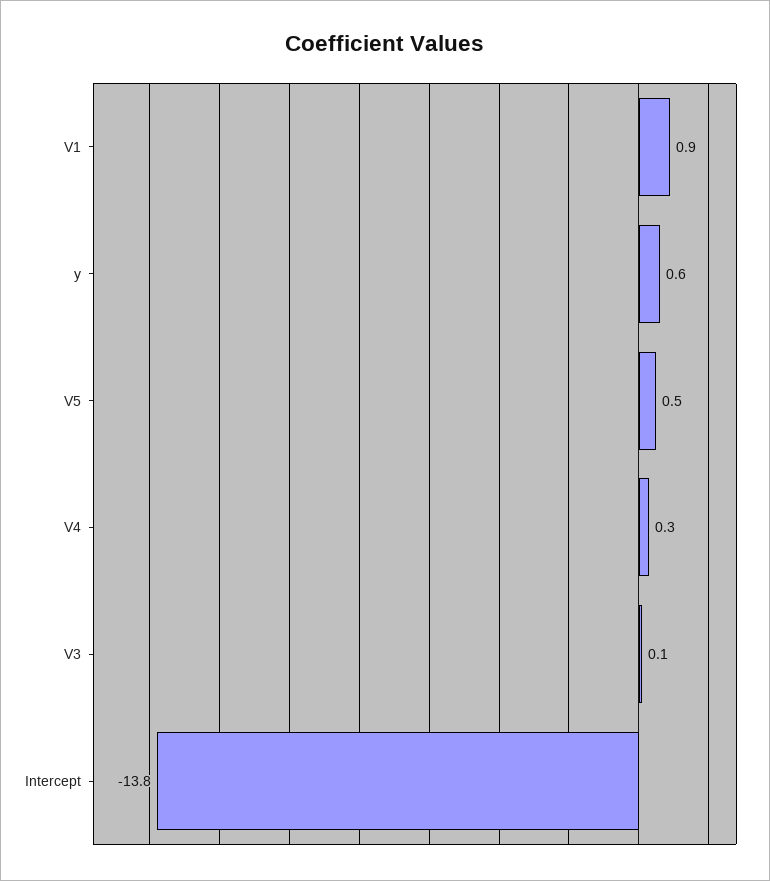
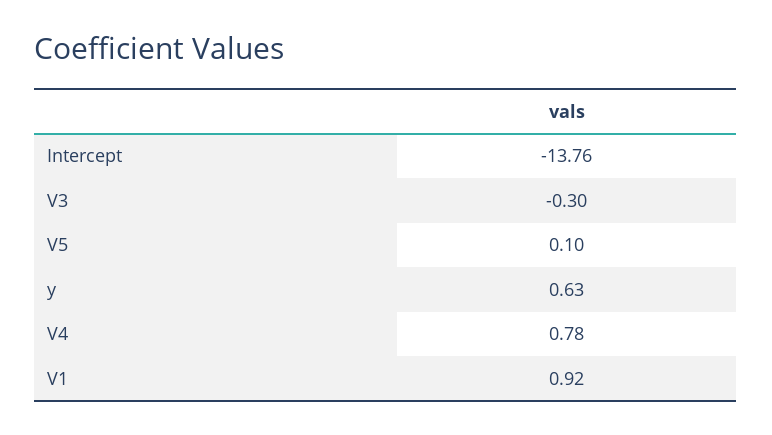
V5: 0.5 -> 0.1
V4: 0.3 -> 0.78
V3: 0.1 -> -0.3

